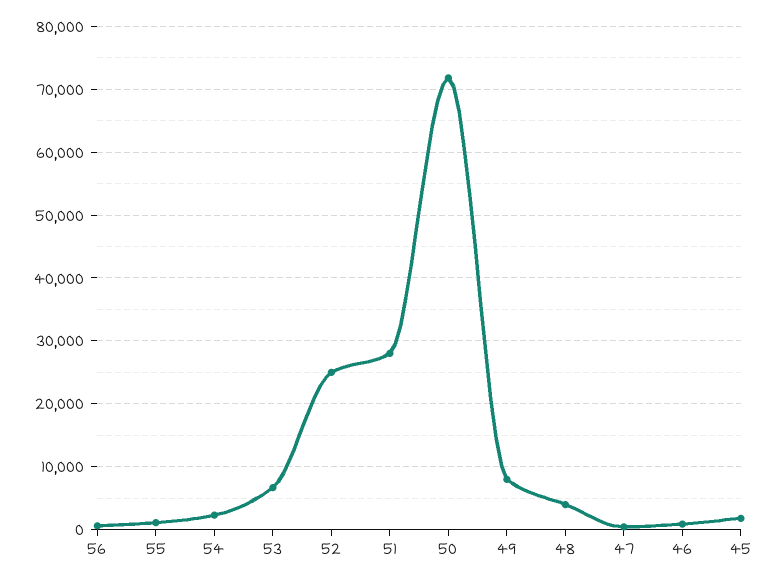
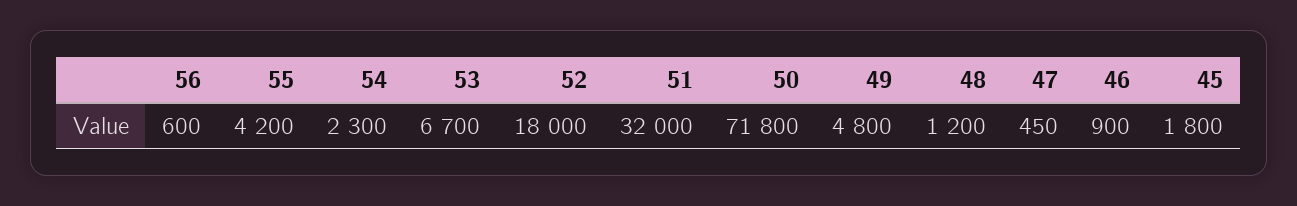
55: 1000 -> 4200
52: 25000 -> 18000
51: 28000 -> 32000
49: 8000 -> 4800
48: 4000 -> 1200

